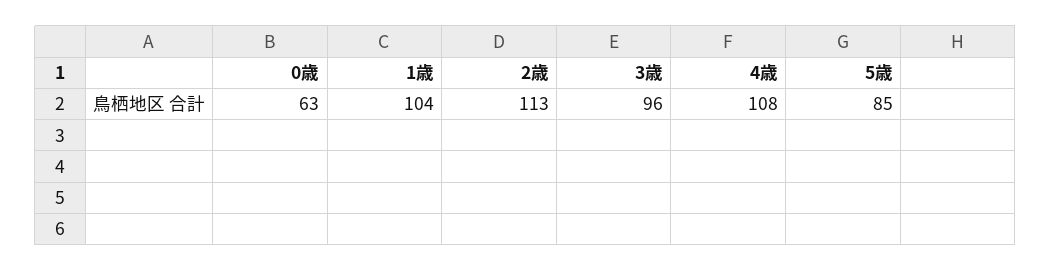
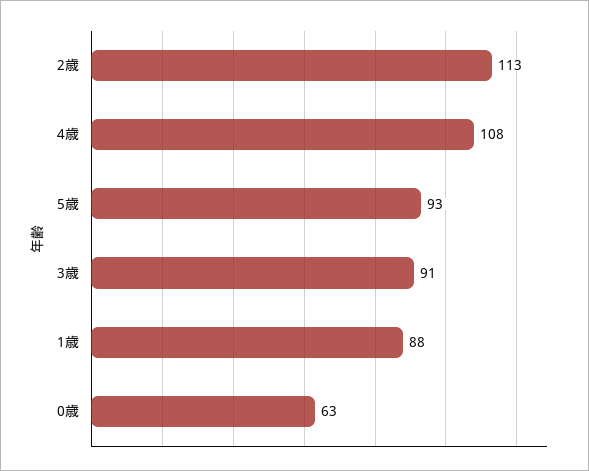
1歳: 104 -> 88
3歳: 96 -> 91
5歳: 85 -> 93

